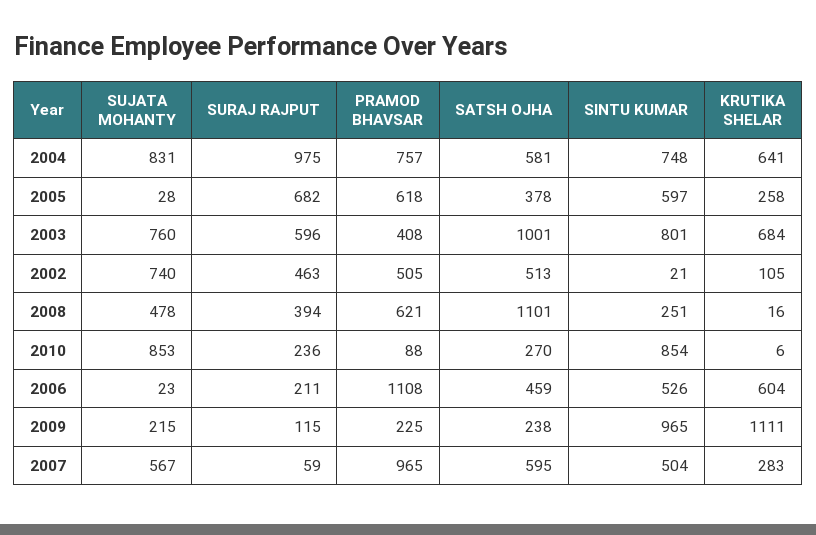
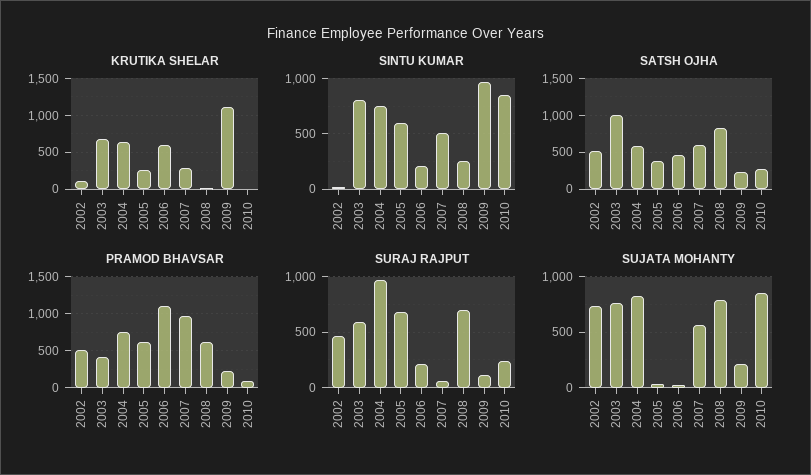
SUJATA MOHANTY, 2008: 478 -> 800
SURAJ RAJPUT, 2008: 394 -> 700
SATSH OJHA, 2008: 1101 -> 800
SINTU KUMAR, 2006: 526 -> 200

